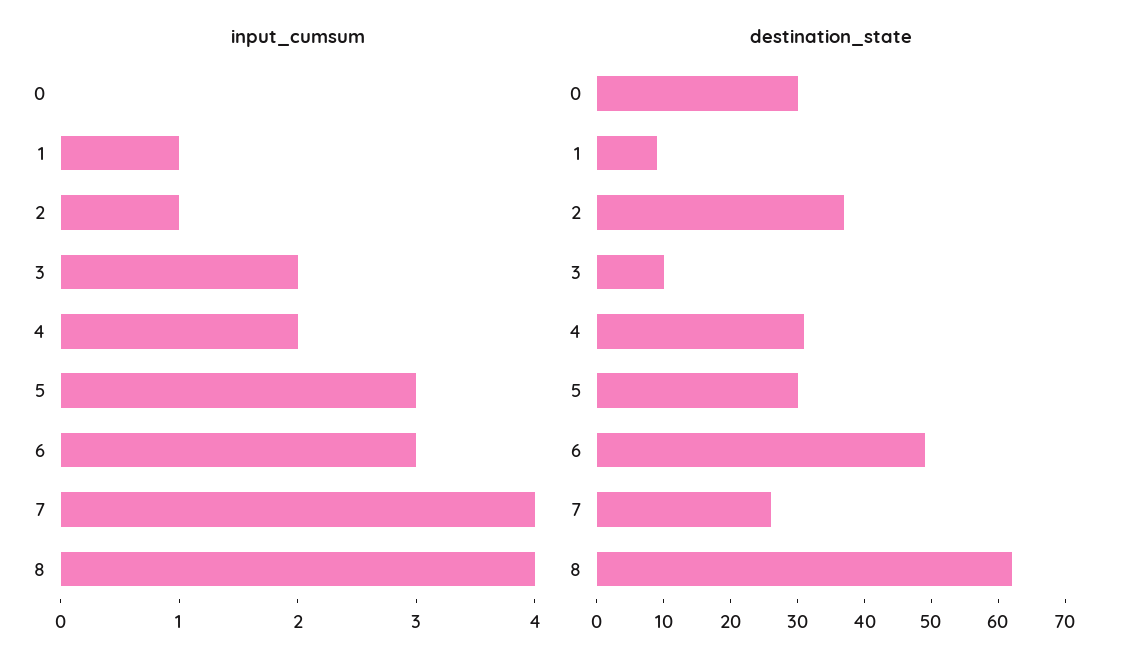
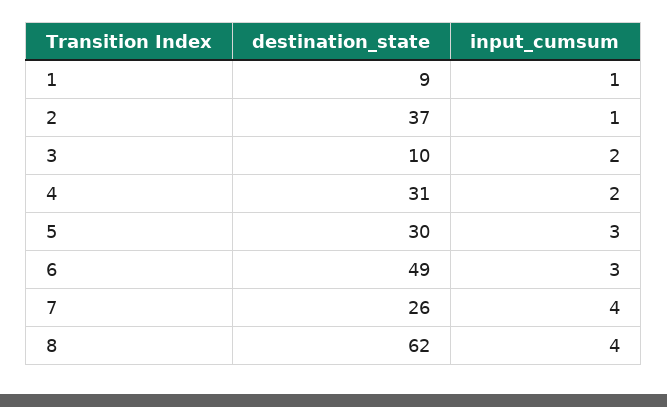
input_cumsum, 0: 0 -> none
destination_state, 0: 30 -> none

